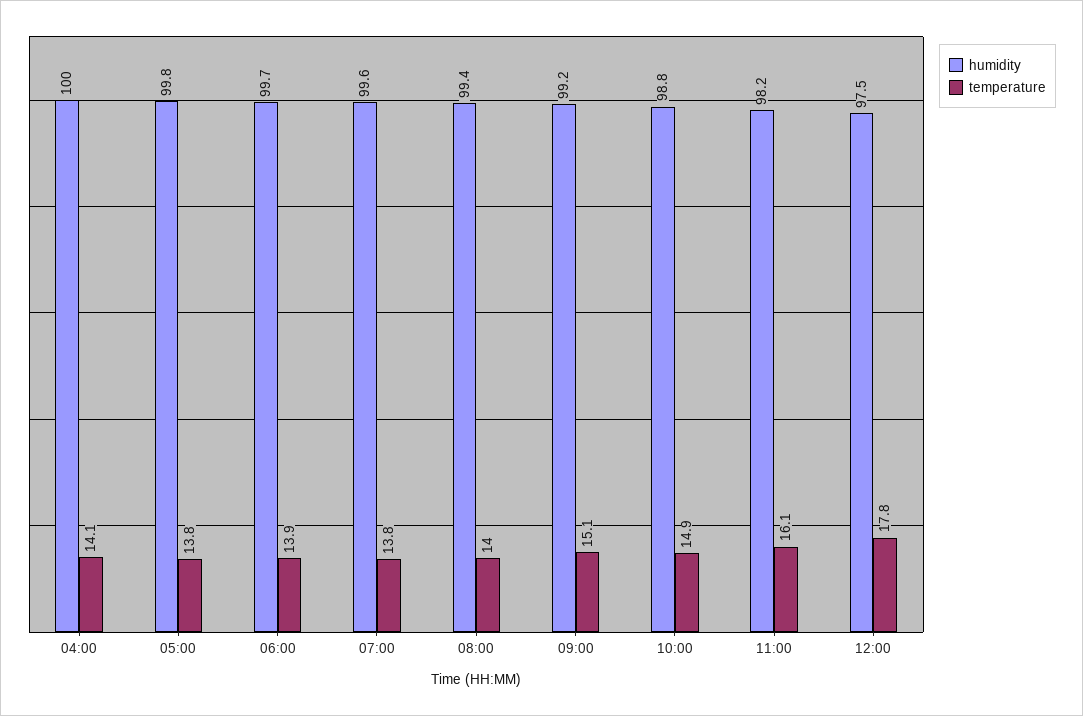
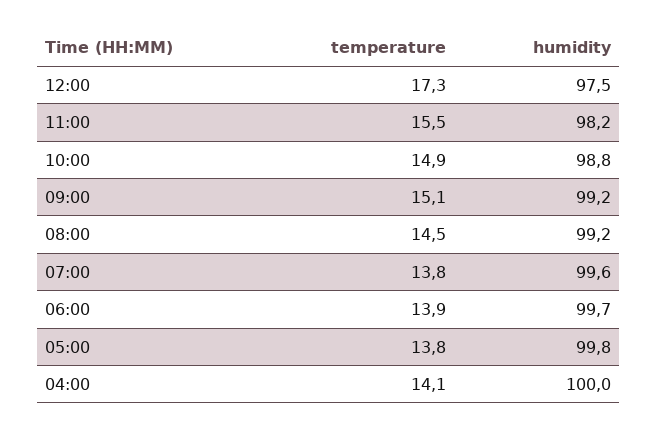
humidity, 08:00: 99.4 -> 99.2
temperature, 08:00: 14 -> 14.5
temperature, 11:00: 16.1 -> 15.5
temperature, 12:00: 17.8 -> 17.3

